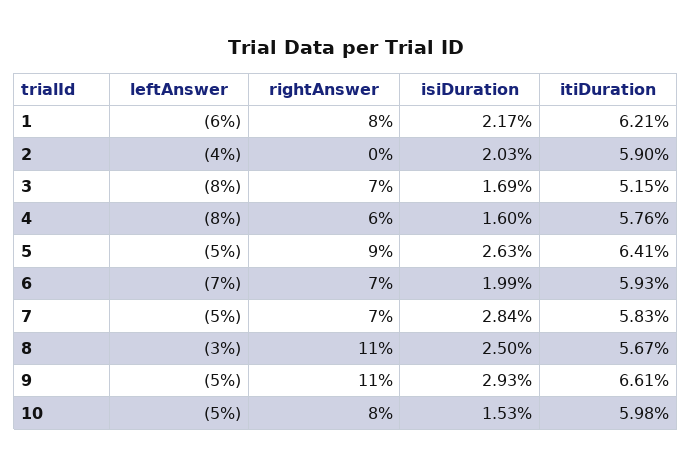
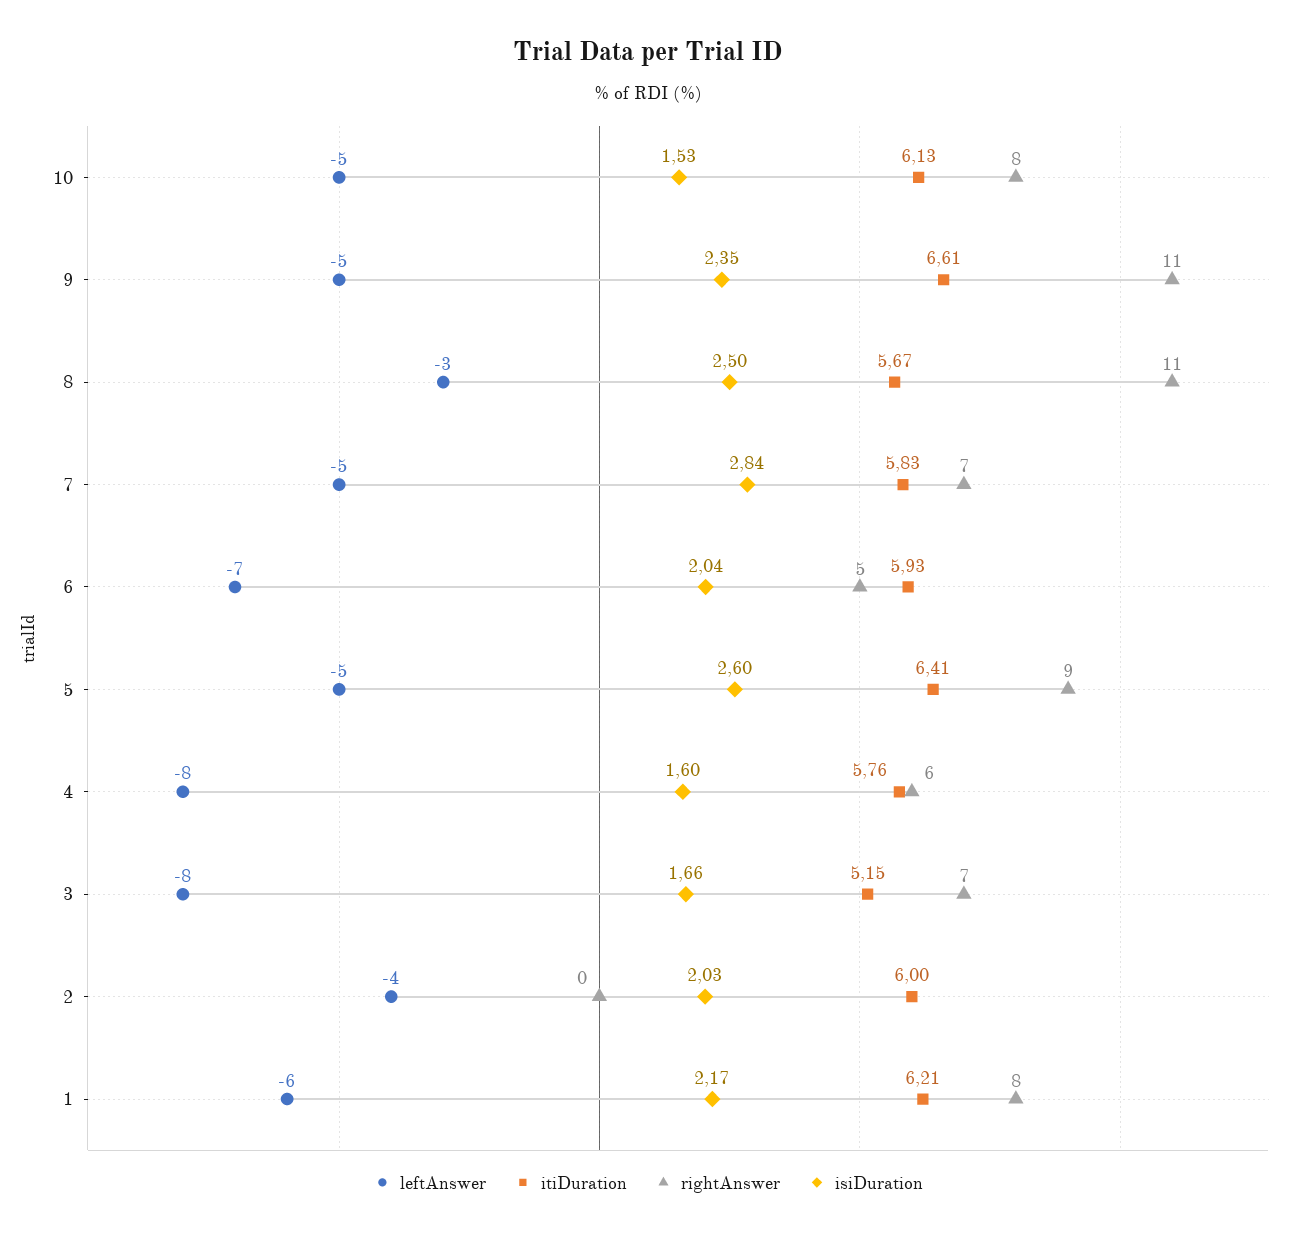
itiDuration, 2: 5.9 -> 6
isiDuration, 3: 1.69 -> 1.66
isiDuration, 5: 2.63 -> 2.6
rightAnswer, 6: 7 -> 5
isiDuration, 6: 1.99 -> 2.04
isiDuration, 9: 2.93 -> 2.35
itiDuration, 10: 5.98 -> 6.13

